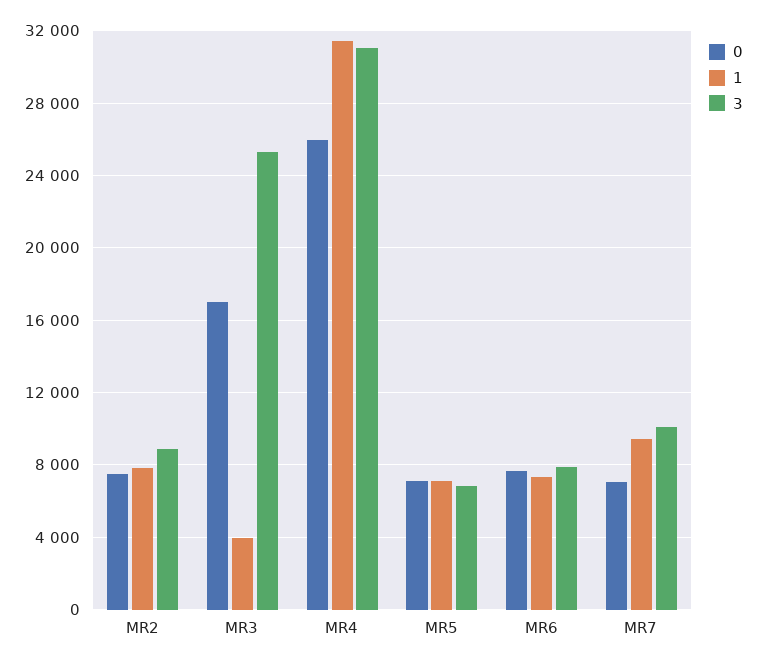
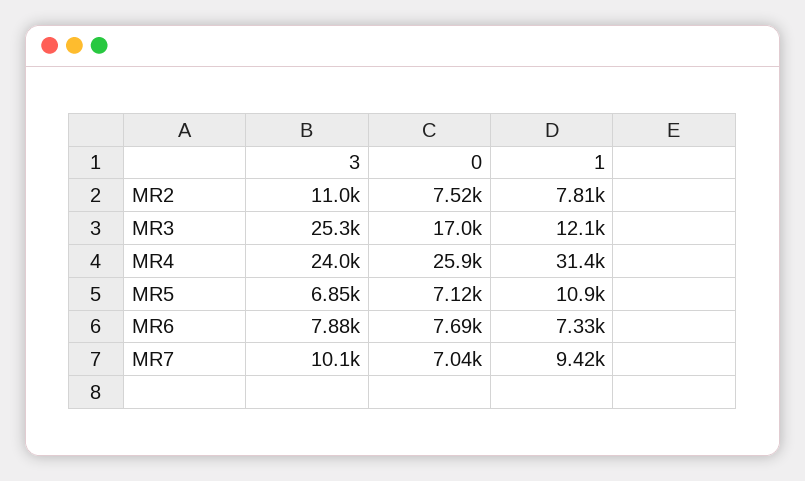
3, MR2: 9000 -> 11000
1, MR3: 4000 -> 12100
3, MR4: 31000 -> 24000
1, MR5: 7000 -> 10900

